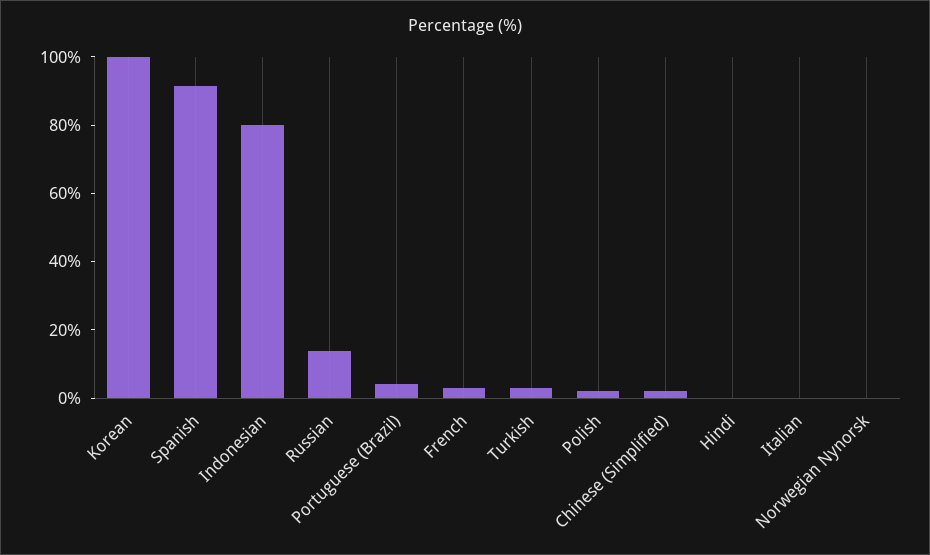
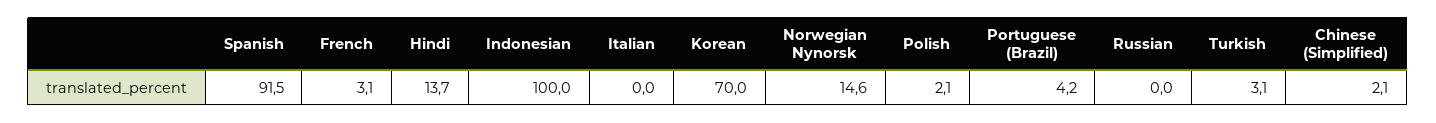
Korean: 100 -> 70
Indonesian: 80 -> 100
Russian: 15 -> 0
Hindi: 0 -> 13.7
Norwegian Nynorsk: 0 -> 14.6

